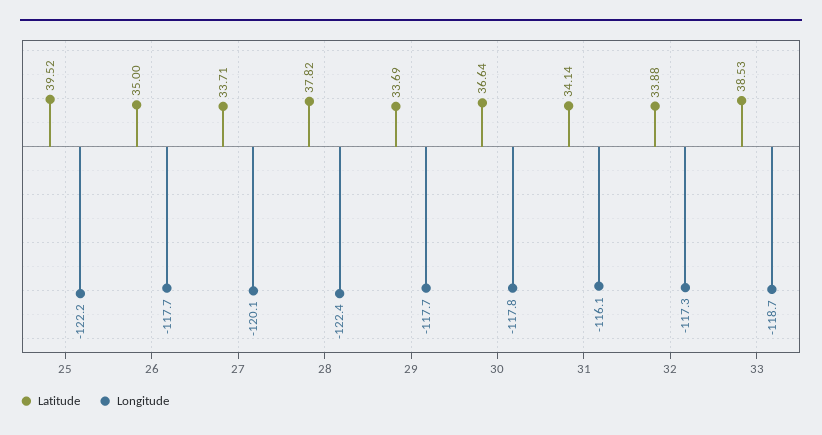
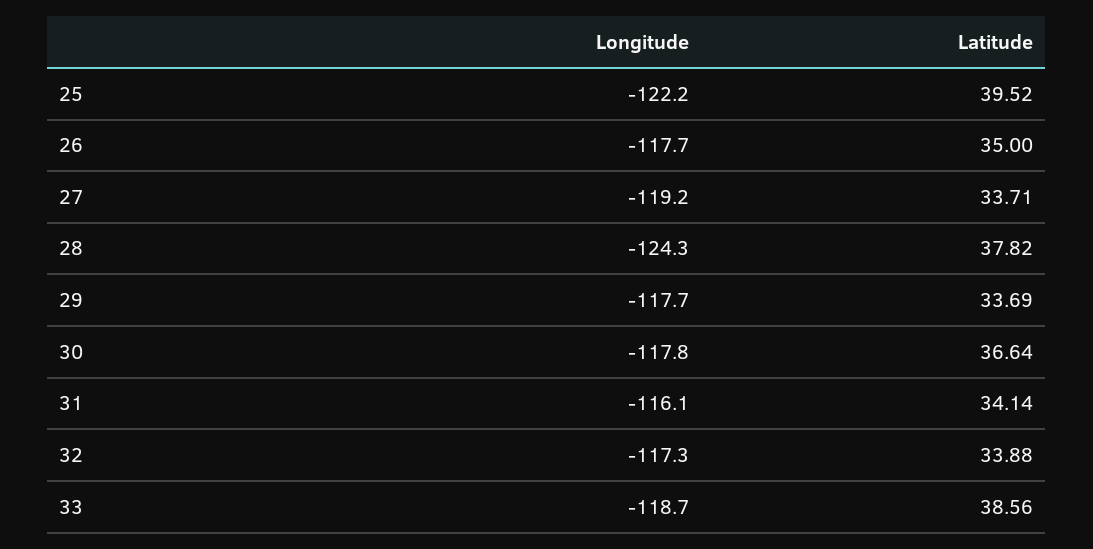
Longitude, 27: -120.1 -> -119.2
Longitude, 28: -122.4 -> -124.3
Latitude, 33: 38.53 -> 38.56

